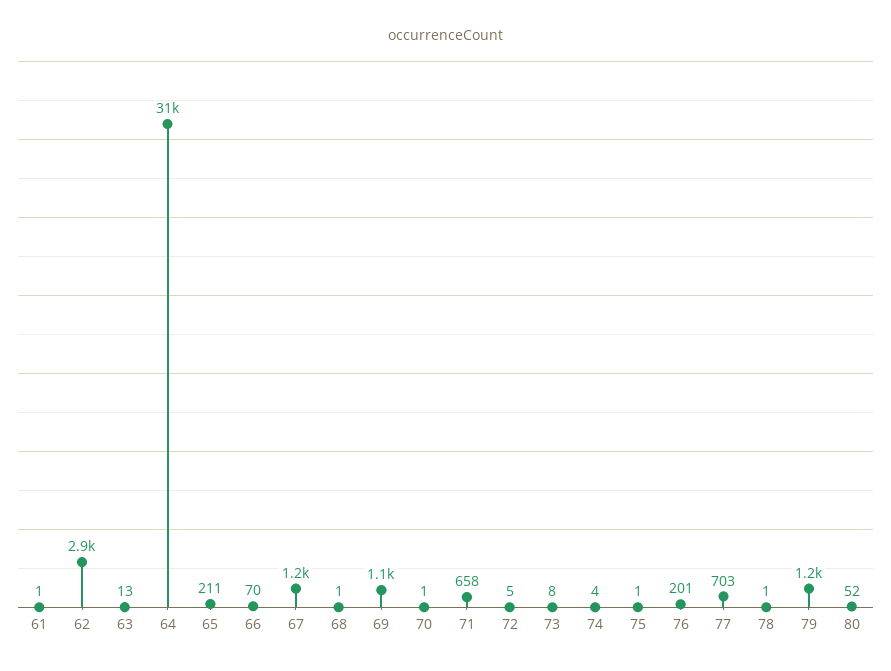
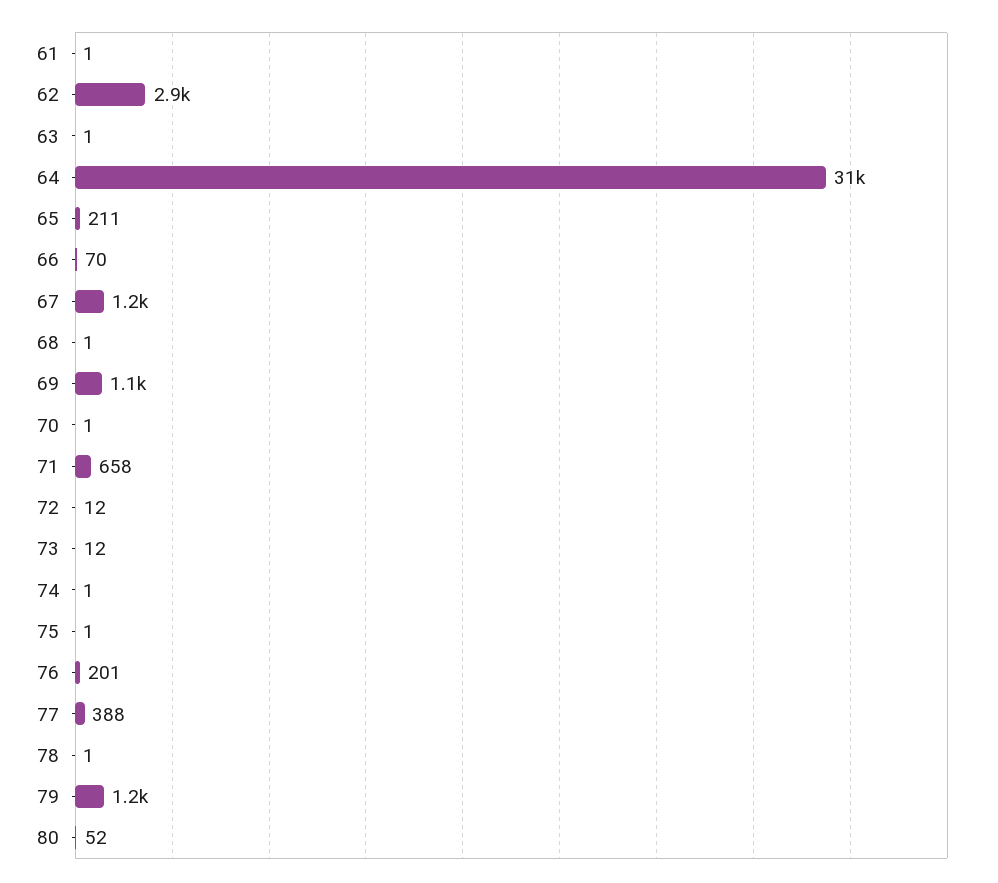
63: 13 -> 1
72: 5 -> 12
73: 8 -> 12
74: 4 -> 1
77: 703 -> 388

